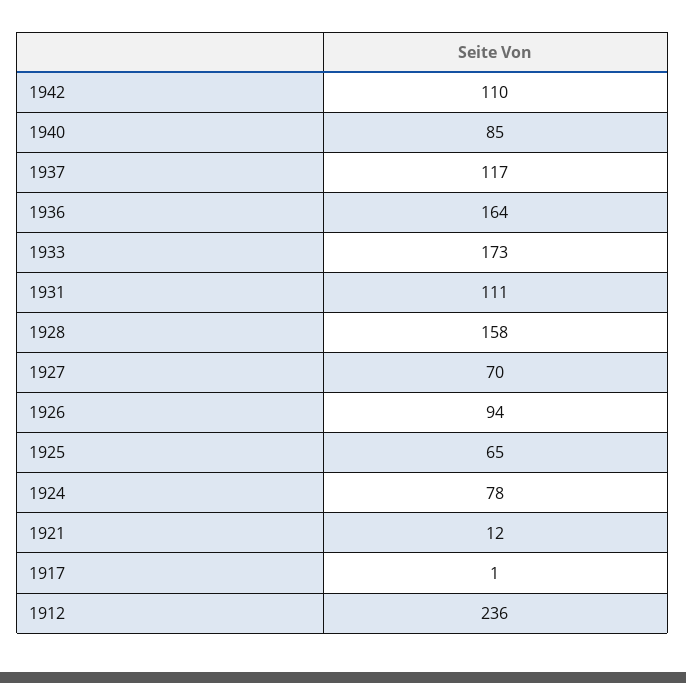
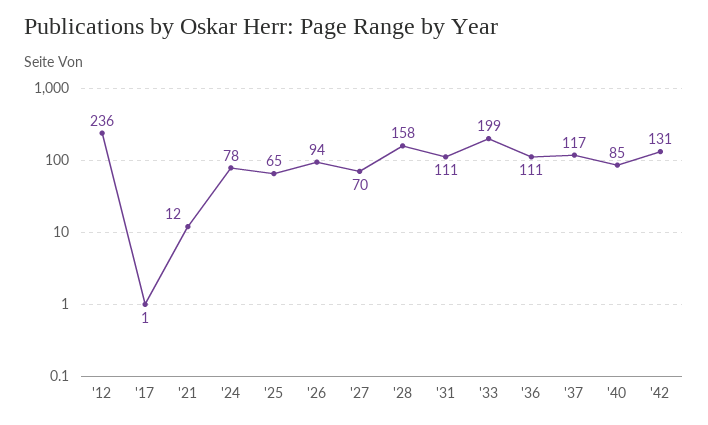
1942: 110 -> 131
1936: 164 -> 111
1933: 173 -> 199

